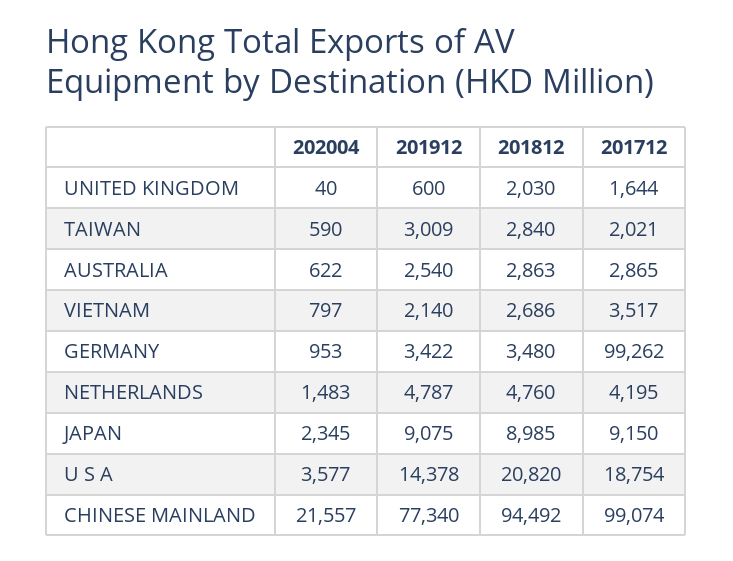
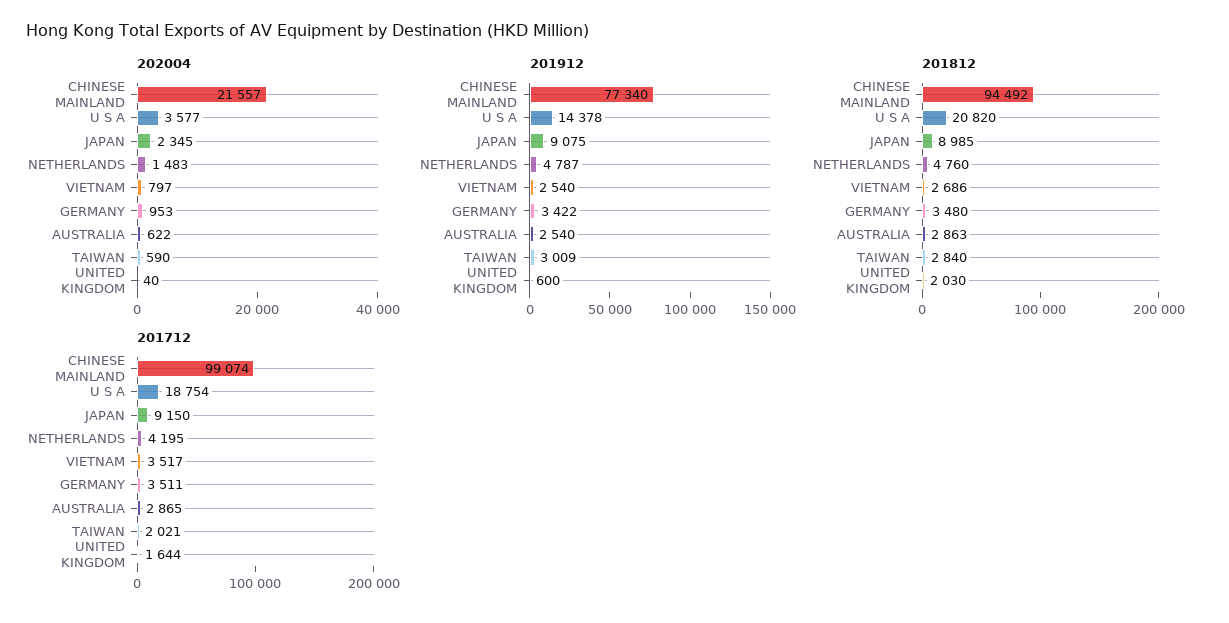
201912, VIETNAM: 2140 -> 2540
201712, GERMANY: 99262 -> 3511

